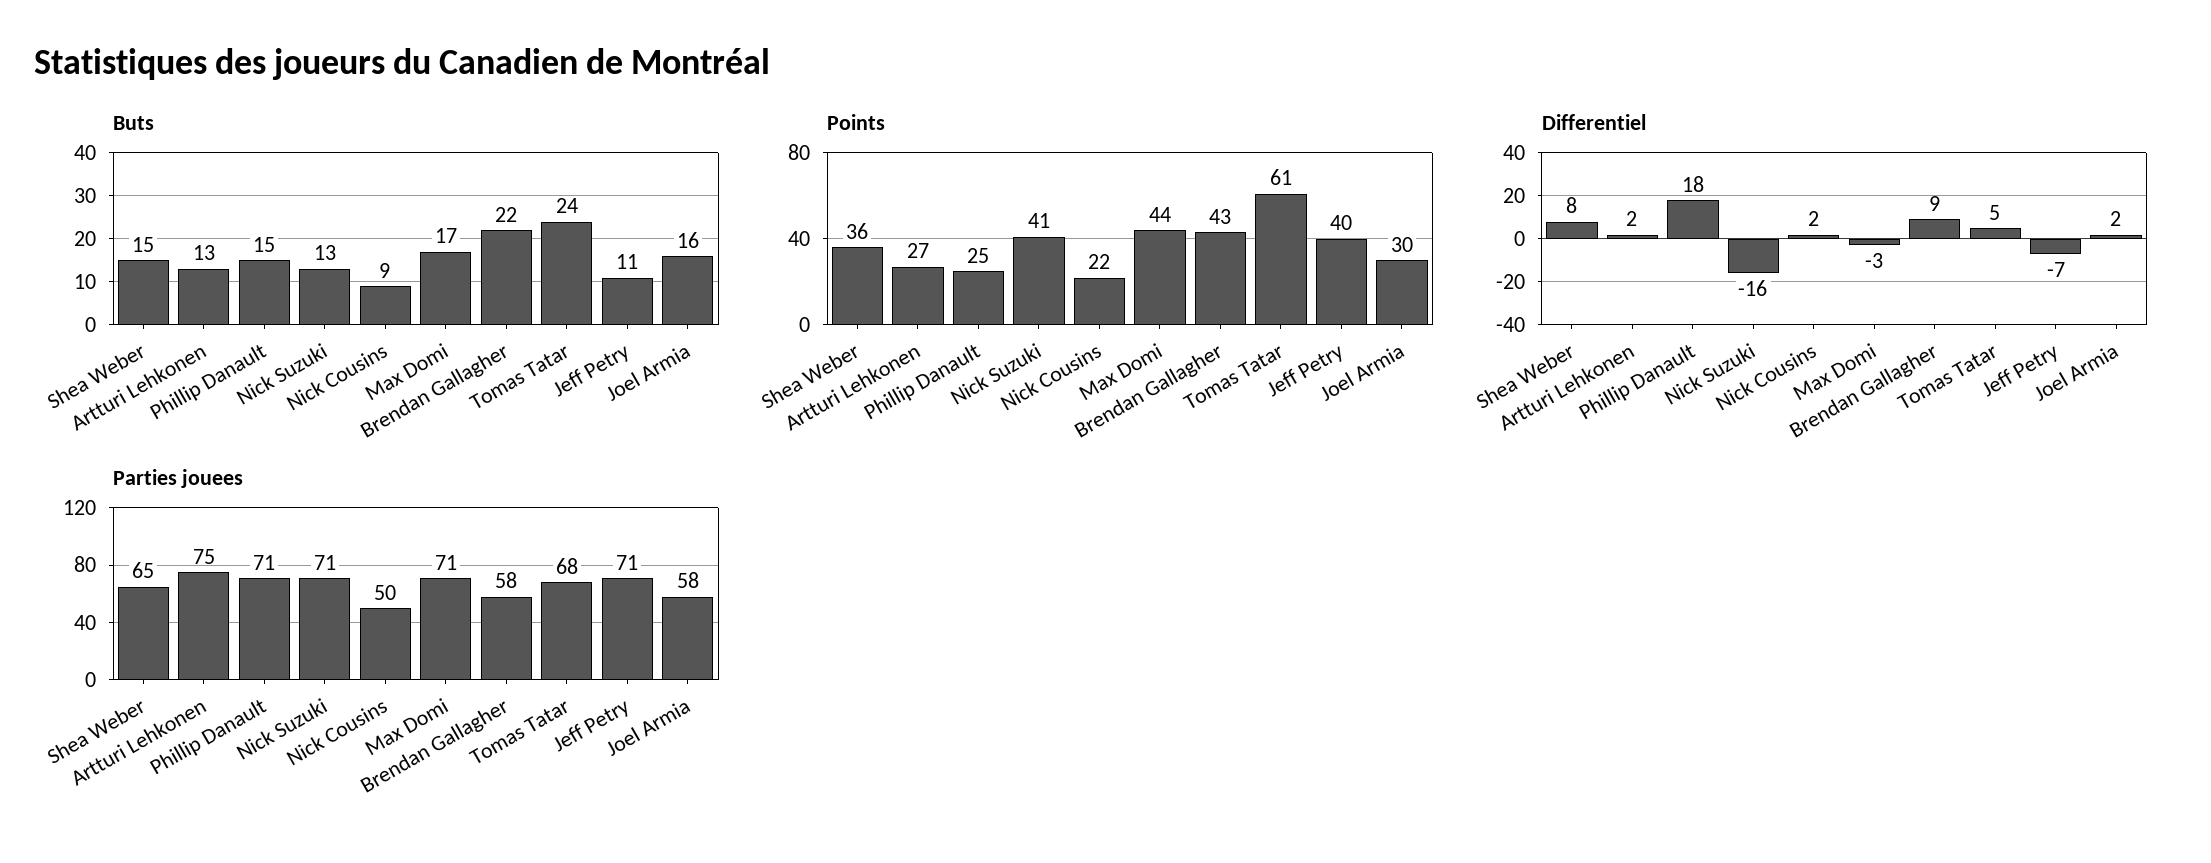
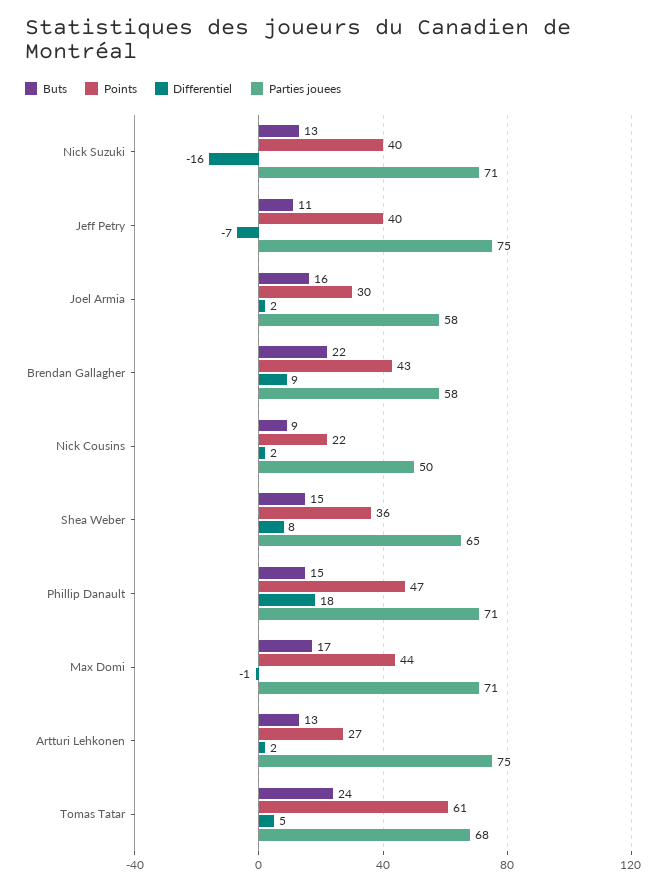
Points, Phillip Danault: 25 -> 47
Points, Nick Suzuki: 41 -> 40
Differentiel, Max Domi: -3 -> -1
Parties jouees, Jeff Petry: 71 -> 75

